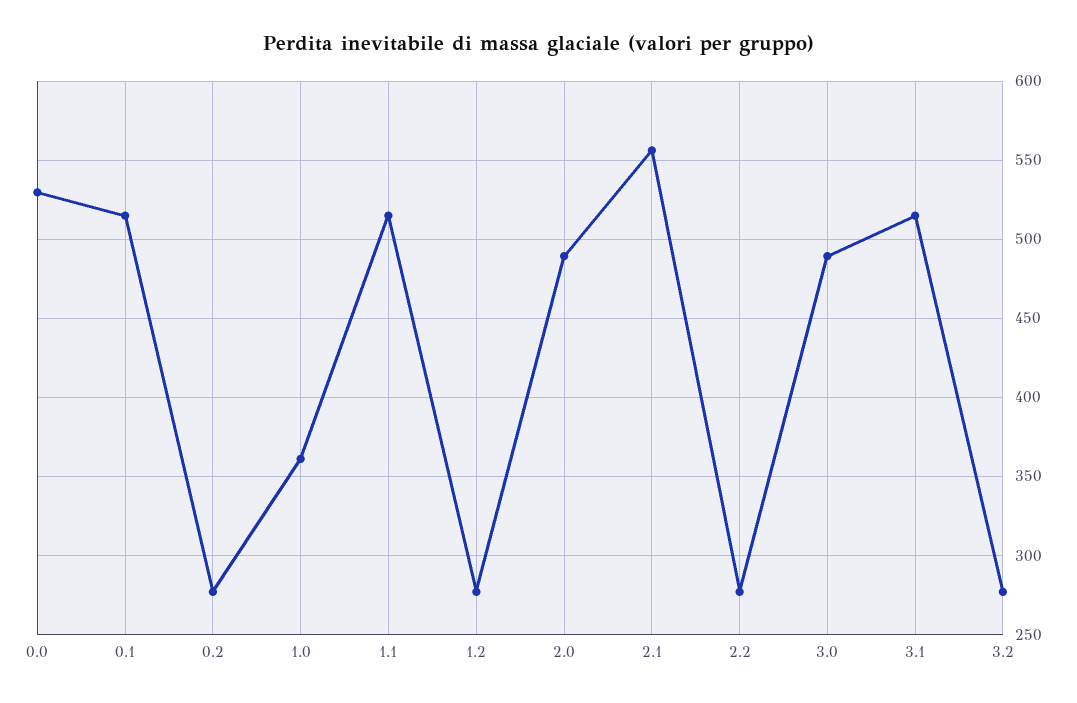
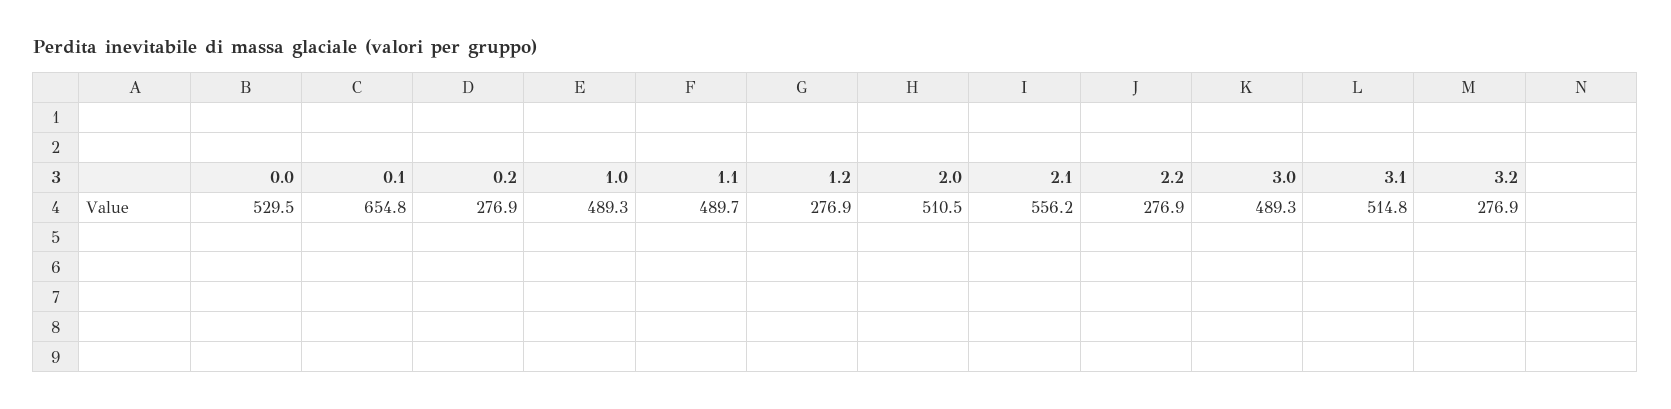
0.1: 515 -> 654.8
1.0: 360 -> 489.3
1.1: 515 -> 489.7
2.0: 490 -> 510.5

